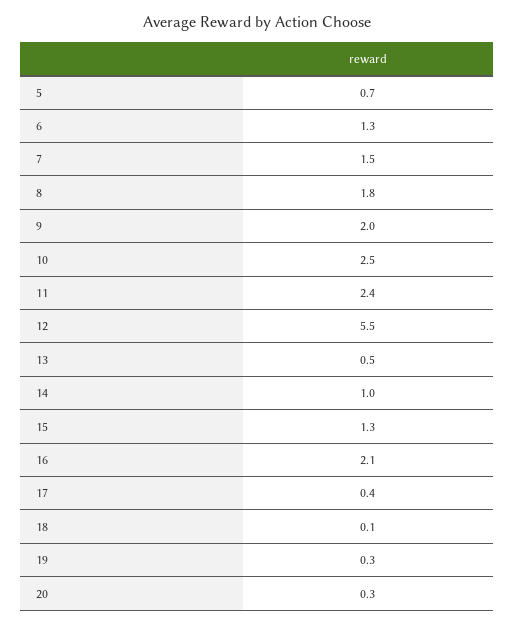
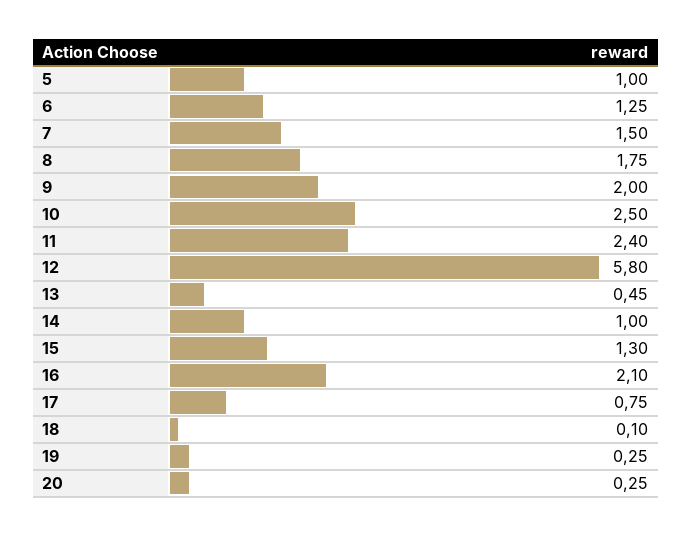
5: 0.7 -> 1
12: 5.5 -> 5.8
17: 0.4 -> 0.75

